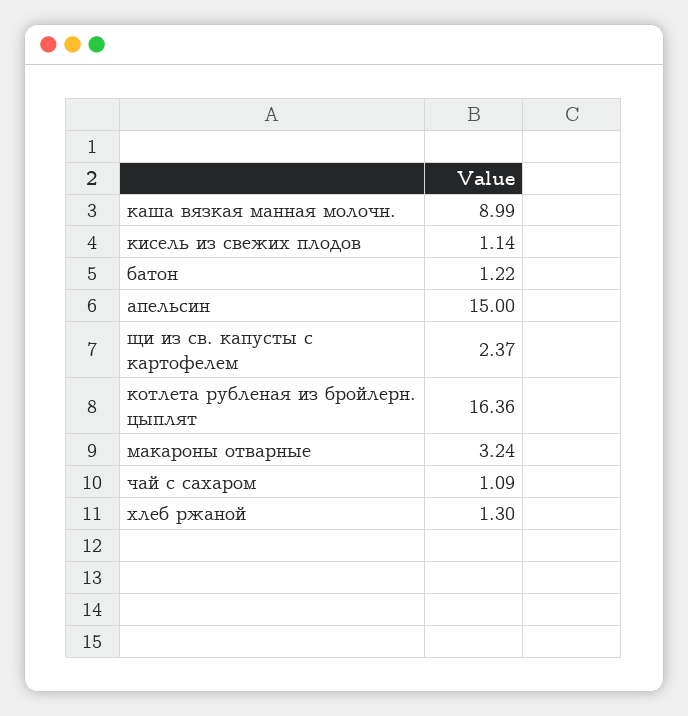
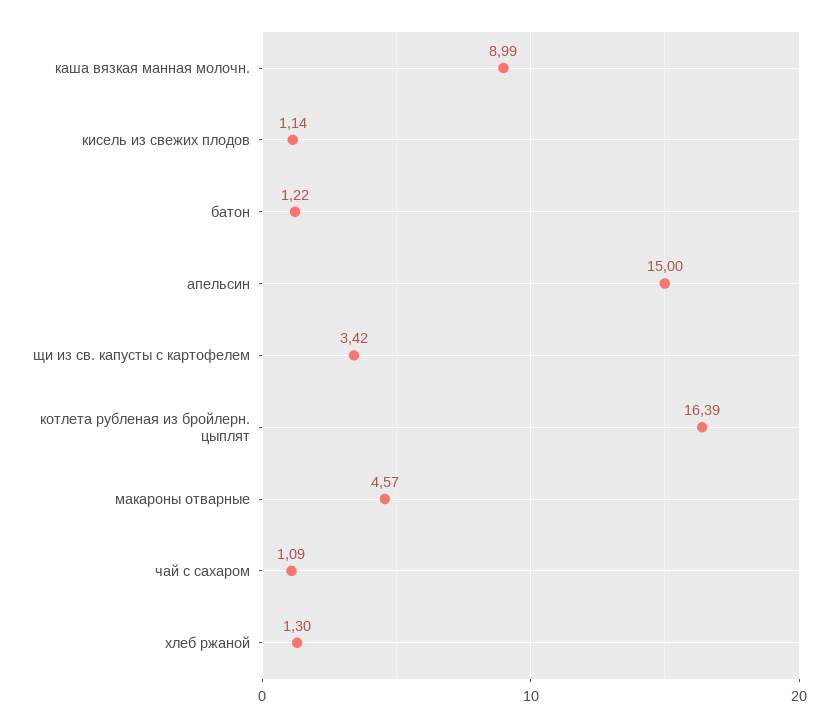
щи из св. капусты с картофелем: 2.37 -> 3.42
котлета рубленая из бройлерн. цыплят: 16.36 -> 16.39
макароны отварные: 3.24 -> 4.57

